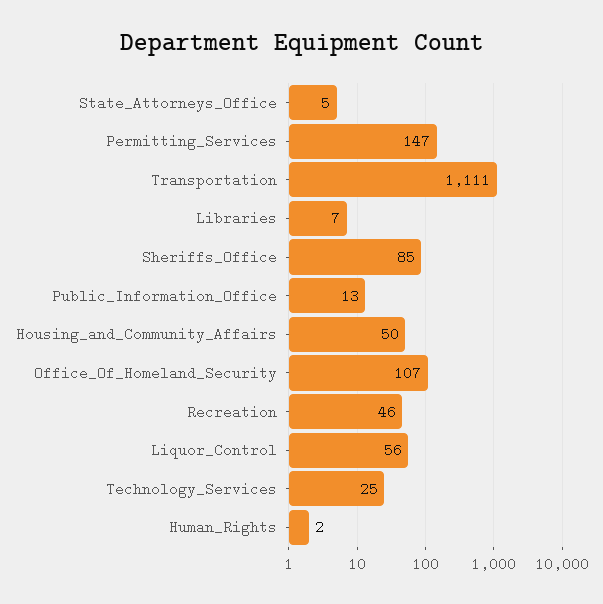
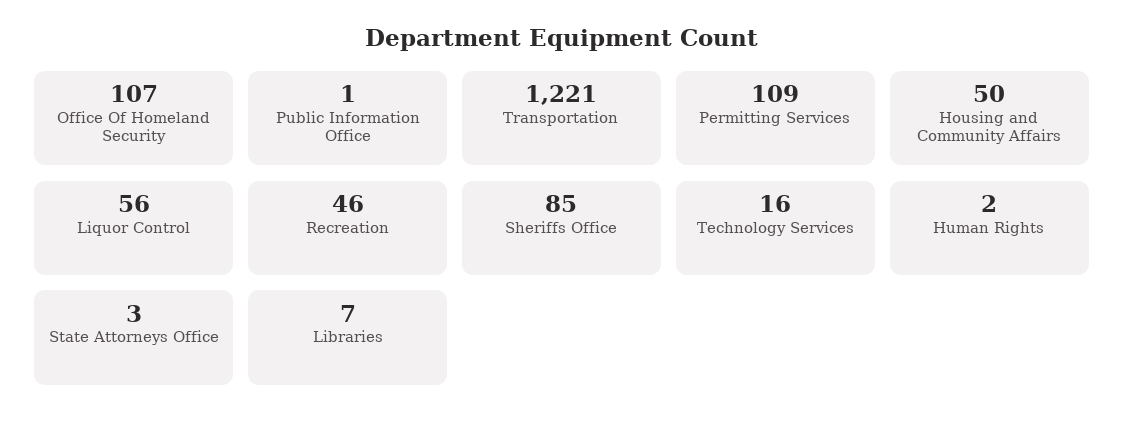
State_Attorneys_Office: 5 -> 3
Permitting_Services: 147 -> 109
Transportation: 1111 -> 1221
Public_Information_Office: 13 -> 1
Technology_Services: 25 -> 16

